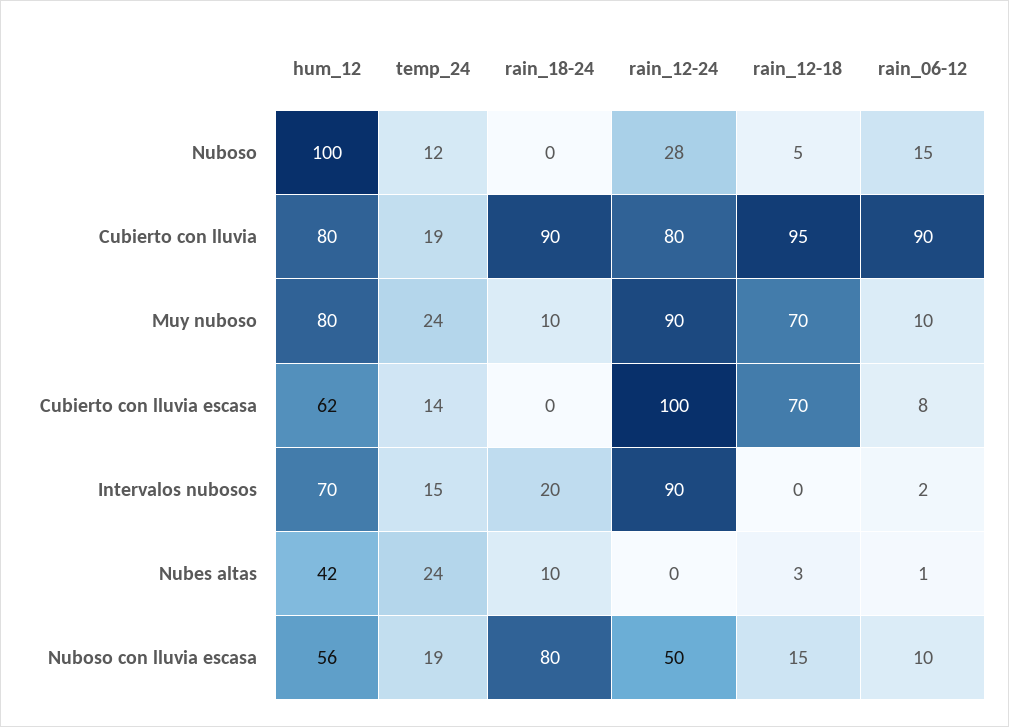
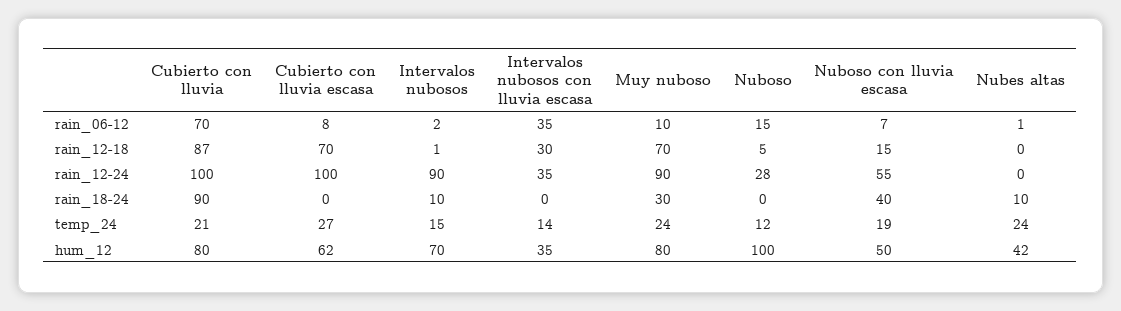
temp_24, Cubierto con lluvia: 19 -> 21
rain_12-24, Cubierto con lluvia: 80 -> 100
rain_12-18, Cubierto con lluvia: 95 -> 87
rain_06-12, Cubierto con lluvia: 90 -> 70
rain_18-24, Muy nuboso: 10 -> 30
temp_24, Cubierto con lluvia escasa: 14 -> 27
rain_18-24, Intervalos nubosos: 20 -> 10
rain_12-18, Intervalos nubosos: 0 -> 1
rain_12-18, Nubes altas: 3 -> 0
hum_12, Nuboso con lluvia escasa: 56 -> 50
rain_18-24, Nuboso con lluvia escasa: 80 -> 40
rain_12-24, Nuboso con lluvia escasa: 50 -> 55
rain_06-12, Nuboso con lluvia escasa: 10 -> 7
rain_06-12, Intervalos nubosos con lluvia escasa: none -> 35
rain_12-18, Intervalos nubosos con lluvia escasa: none -> 30
rain_12-24, Intervalos nubosos con lluvia escasa: none -> 35
rain_18-24, Intervalos nubosos con lluvia escasa: none -> 0
temp_24, Intervalos nubosos con lluvia escasa: none -> 14
hum_12, Intervalos nubosos con lluvia escasa: none -> 35

